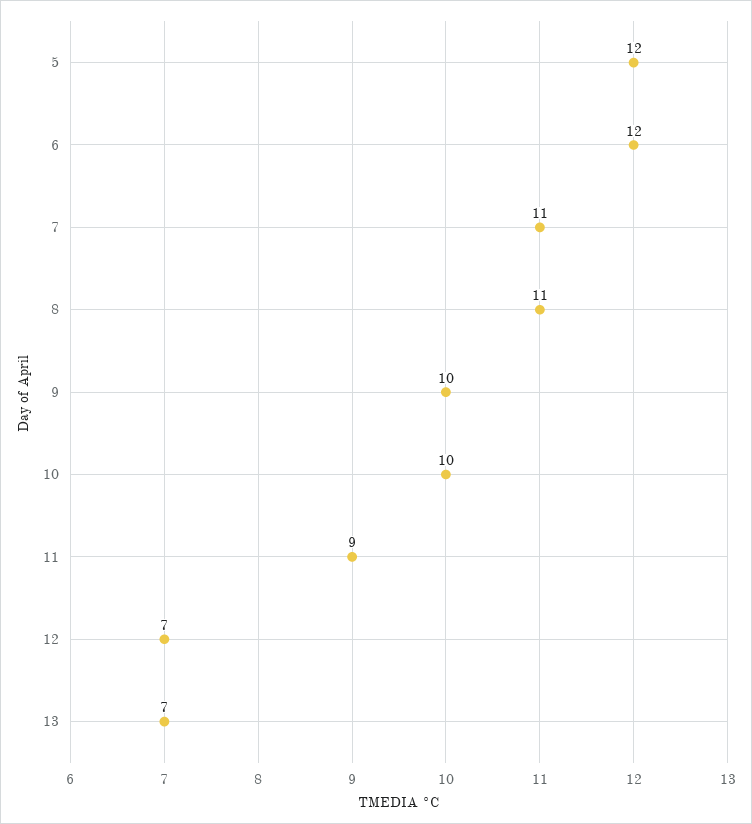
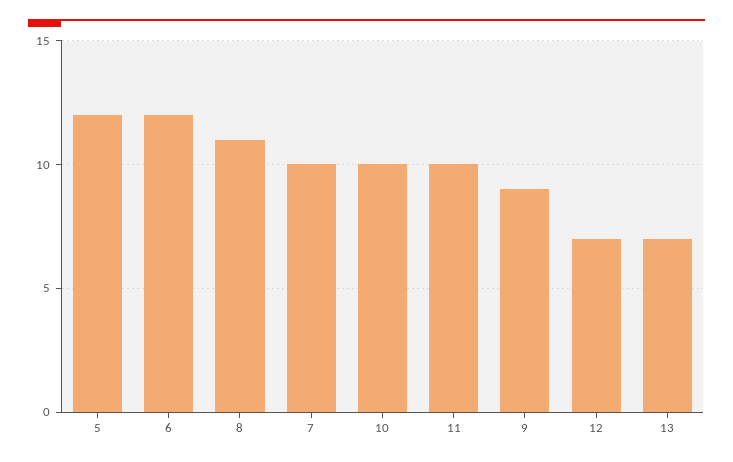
7: 11 -> 10
9: 10 -> 9
11: 9 -> 10

